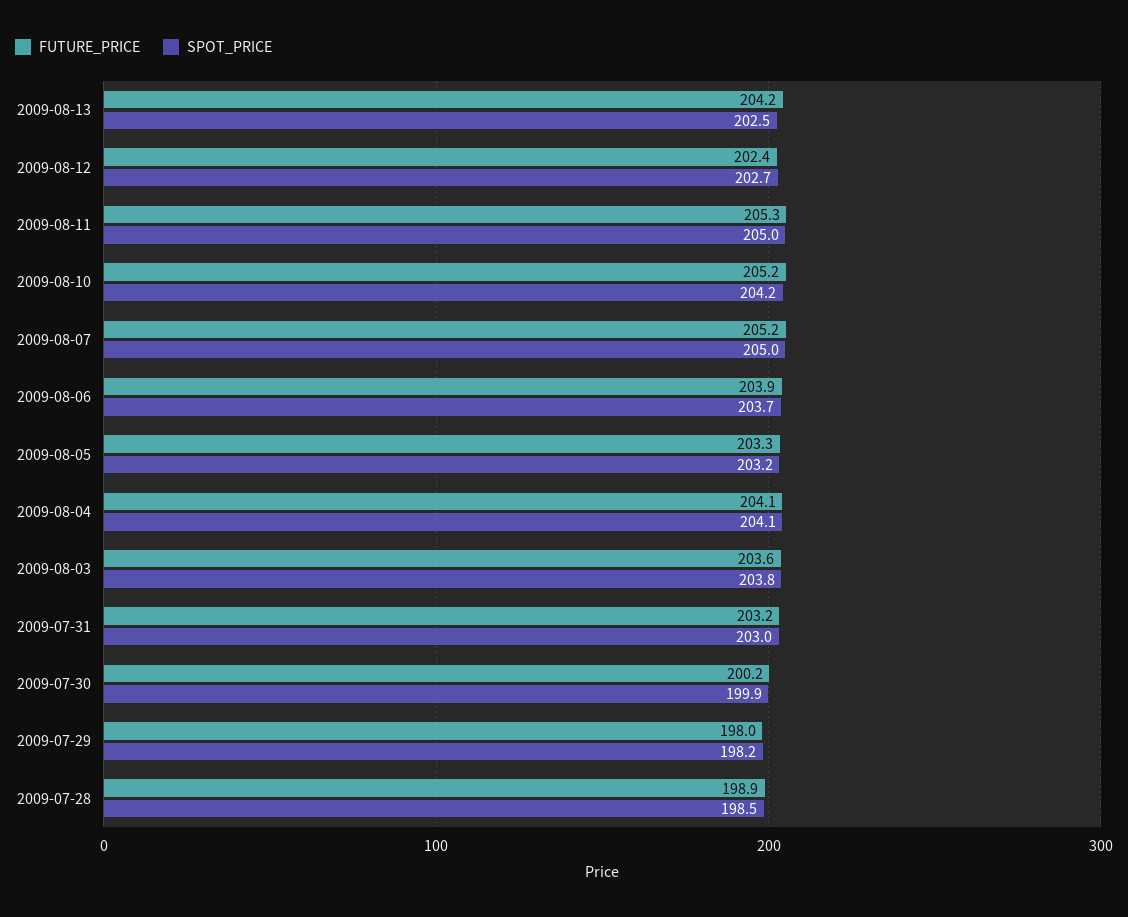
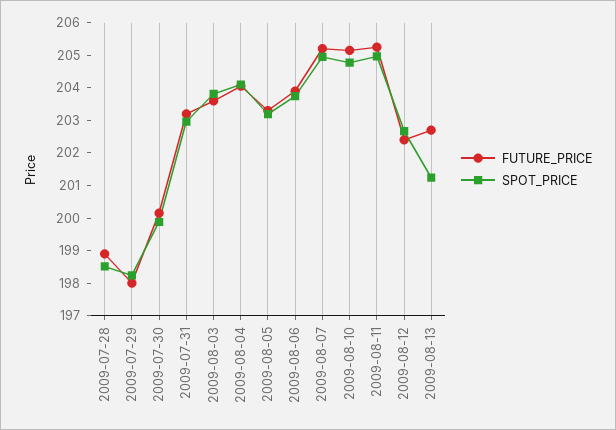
FUTURE_PRICE, 2009-08-13: 204.2 -> 202.75
SPOT_PRICE, 2009-08-13: 202.5 -> 201.25
SPOT_PRICE, 2009-08-10: 204.2 -> 204.75

